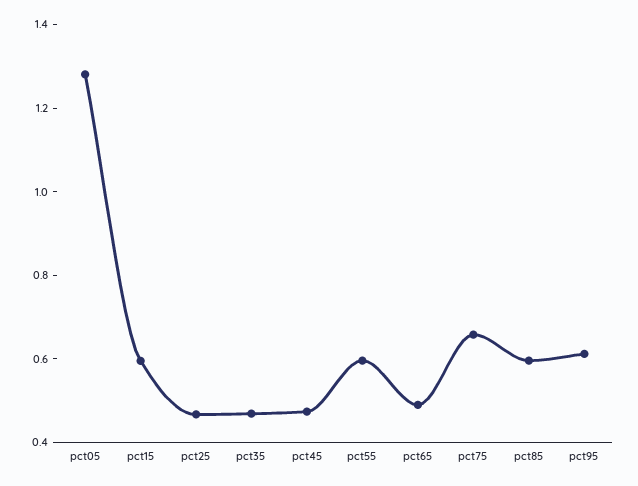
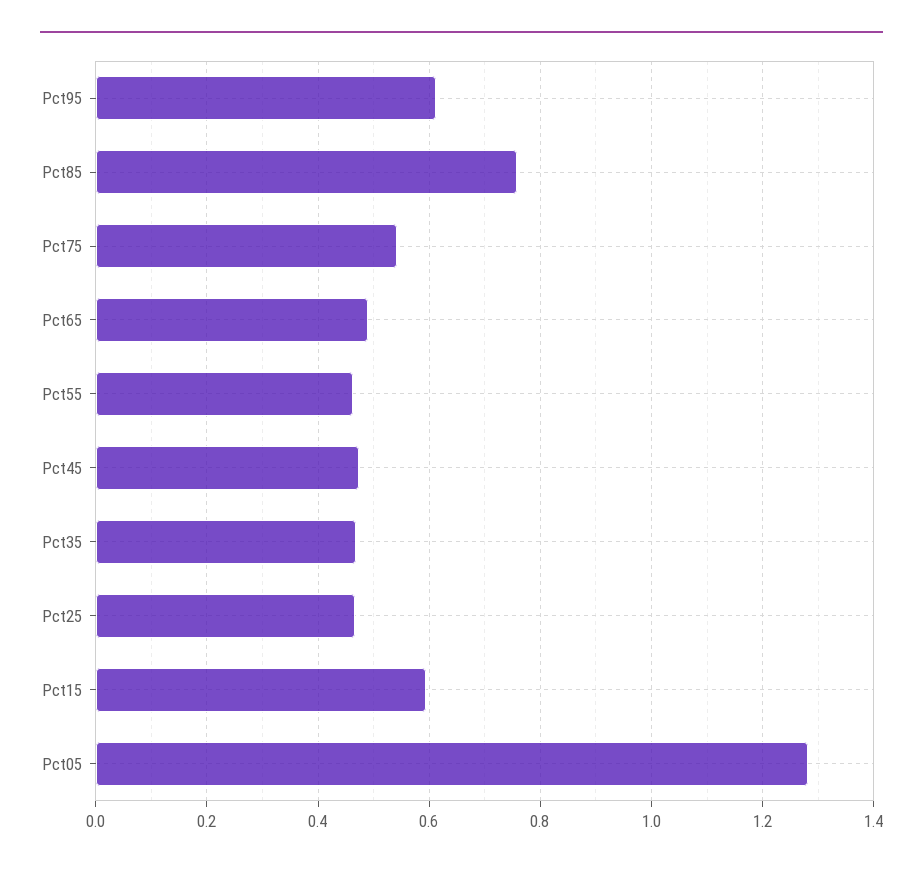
pct55: 0.6 -> 0.46
pct75: 0.65 -> 0.54
pct85: 0.6 -> 0.76

